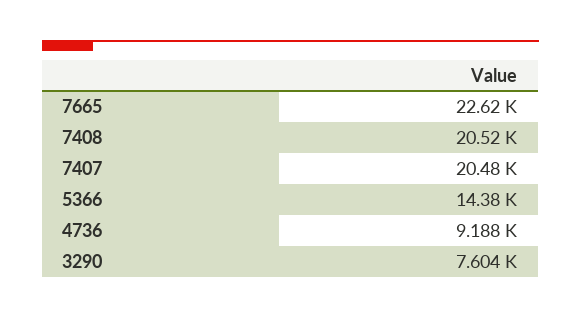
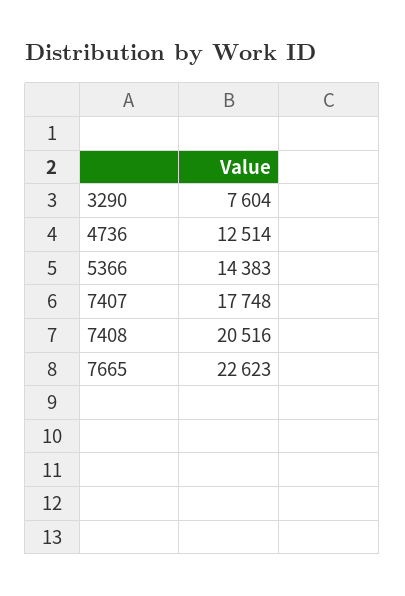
7407: 20480 -> 17748
4736: 9188 -> 12514

